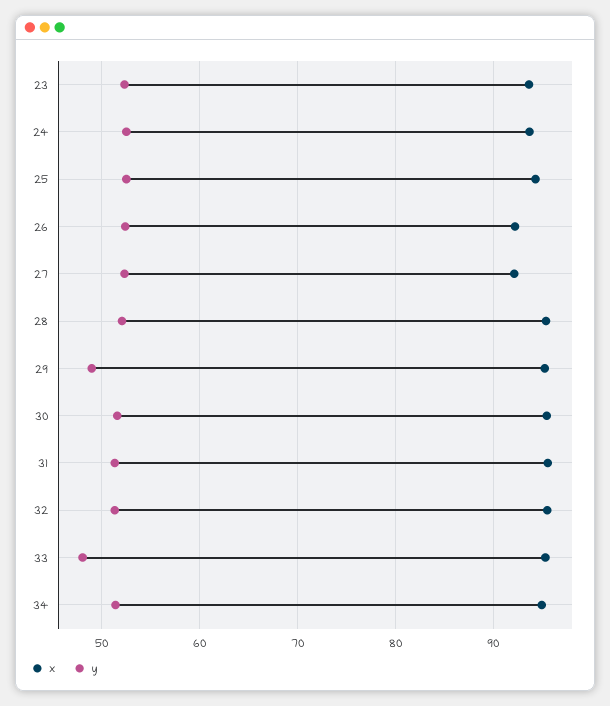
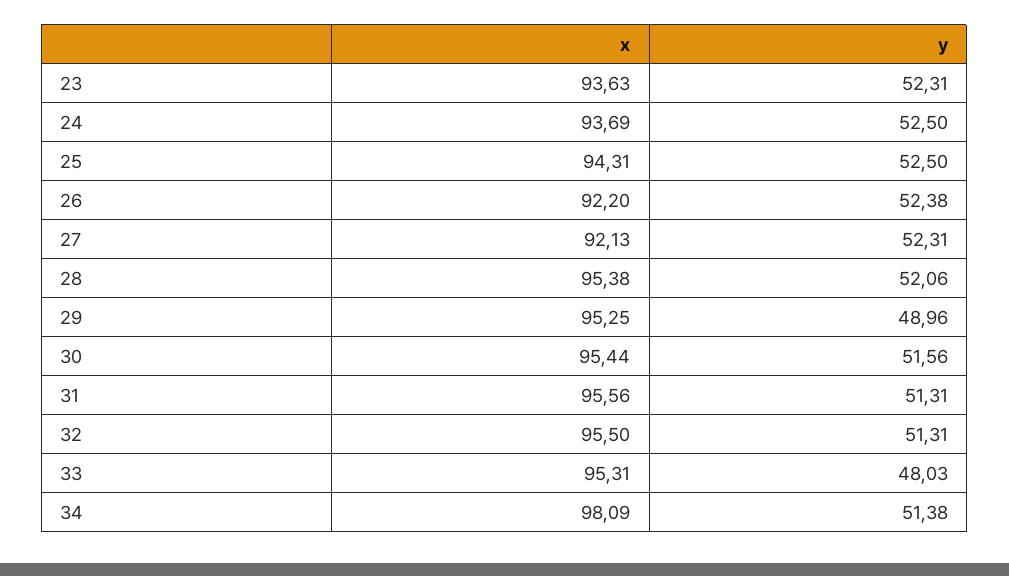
x, 34: 95 -> 98.09

